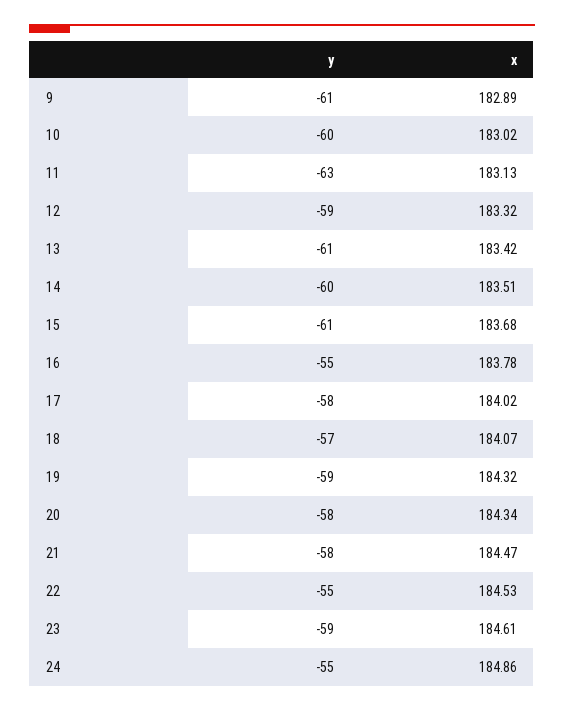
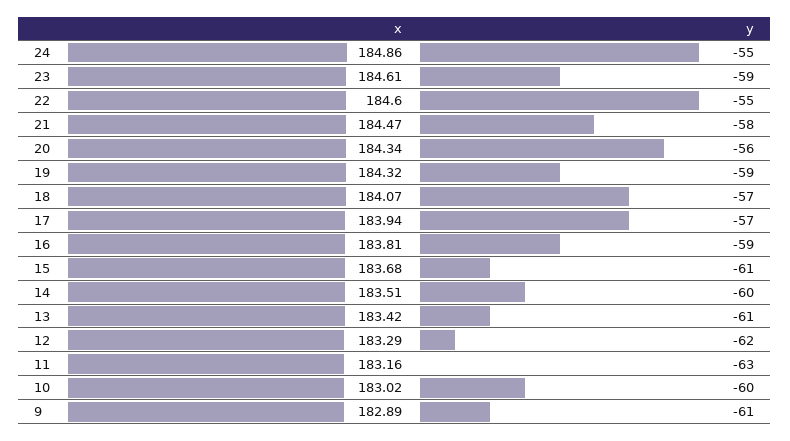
x, 11: 183.13 -> 183.16
y, 12: -59 -> -62
x, 12: 183.32 -> 183.29
y, 16: -55 -> -59
x, 16: 183.78 -> 183.81
y, 17: -58 -> -57
x, 17: 184.02 -> 183.94
y, 20: -58 -> -56
x, 22: 184.53 -> 184.6

